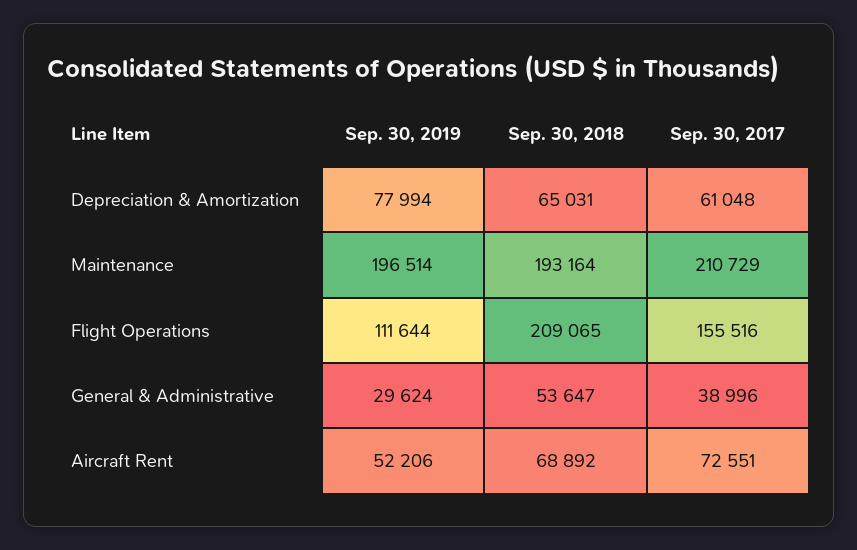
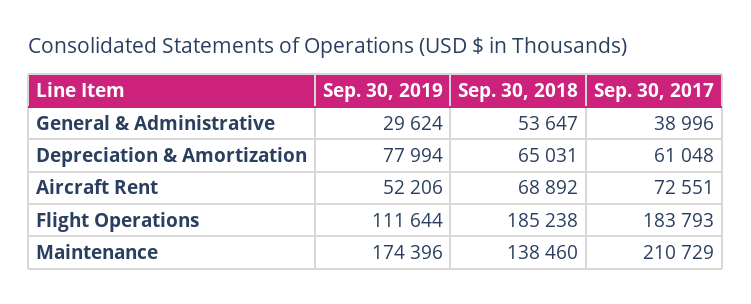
Sep. 30, 2019, Maintenance: 196514 -> 174396
Sep. 30, 2018, Maintenance: 193164 -> 138460
Sep. 30, 2018, Flight Operations: 209065 -> 185238
Sep. 30, 2017, Flight Operations: 155516 -> 183793

